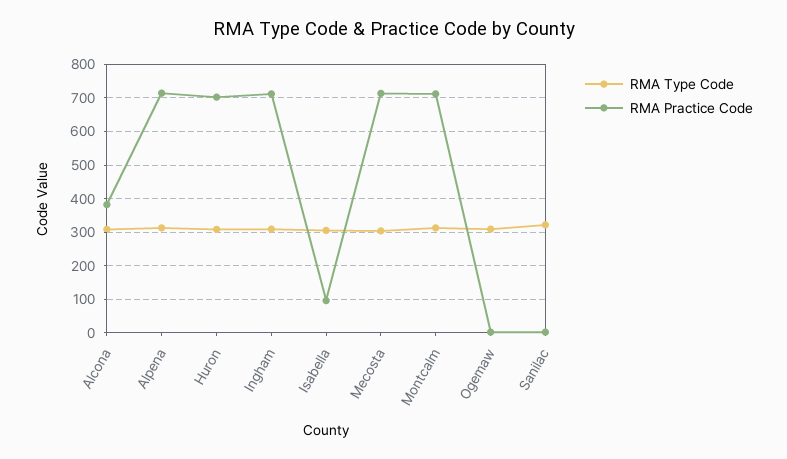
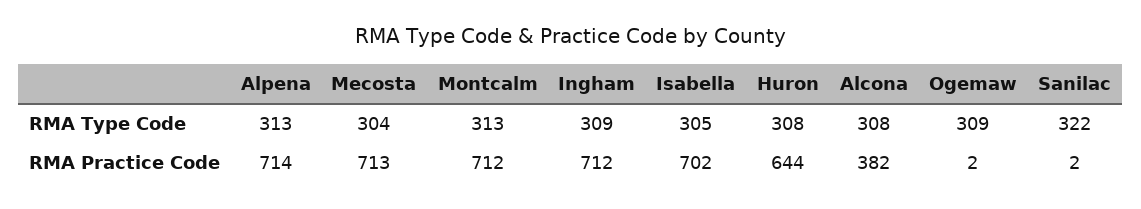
RMA Practice Code, Huron: 700 -> 644
RMA Practice Code, Isabella: 100 -> 702

